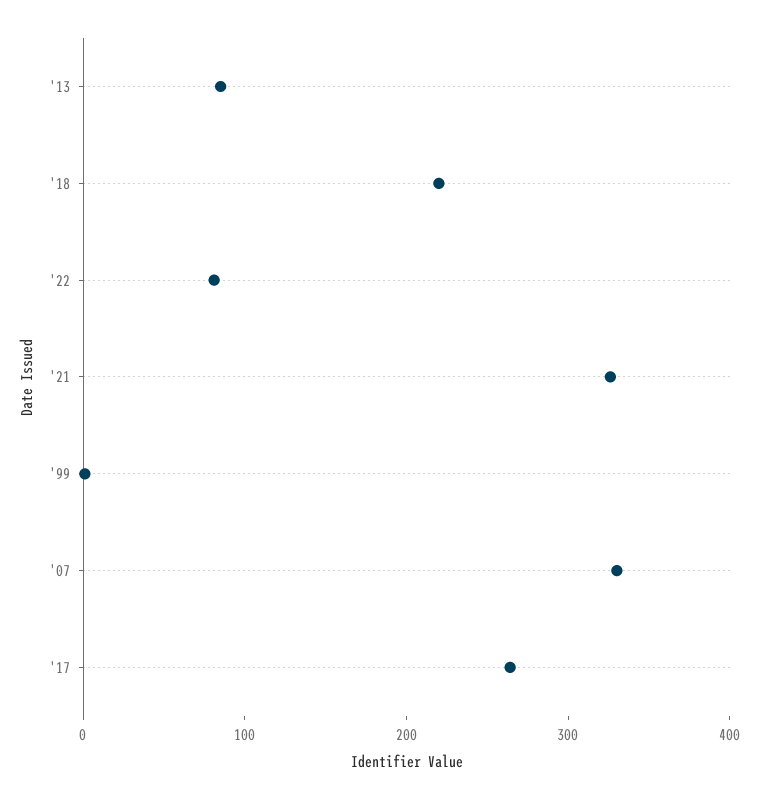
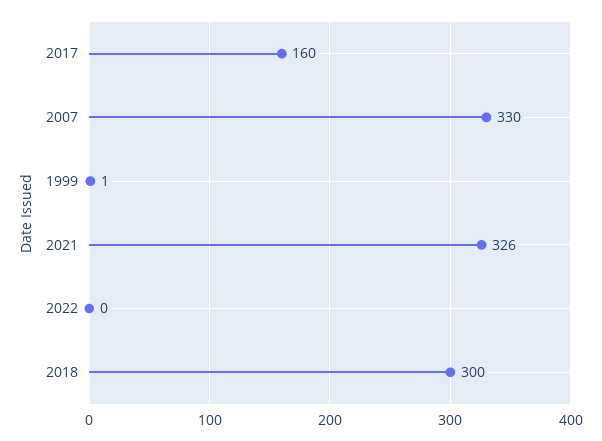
'13: 80 -> none
'18: 220 -> 300
'22: 80 -> 0
'17: 260 -> 160

